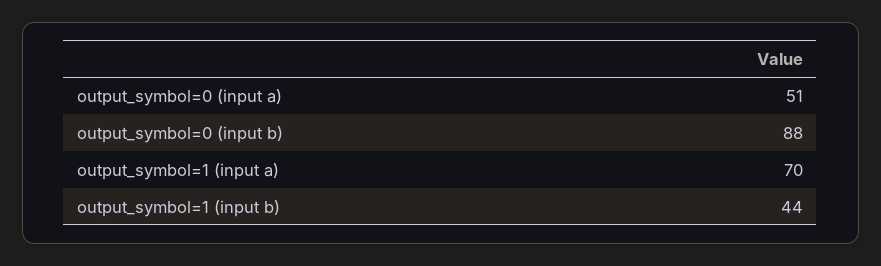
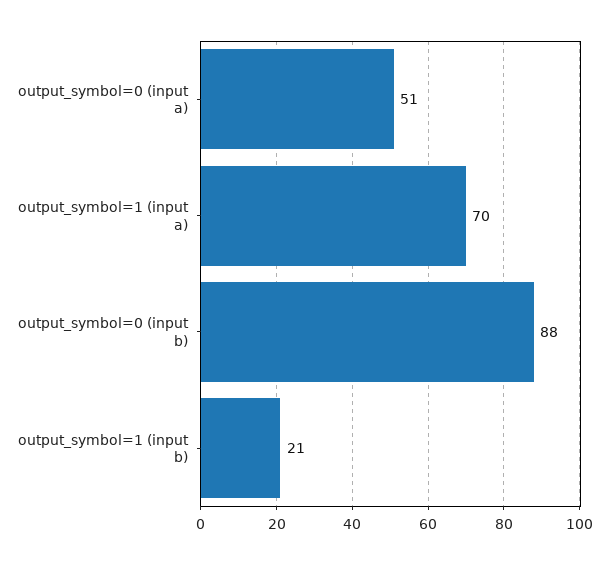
output_symbol=1 (input b): 44 -> 21

